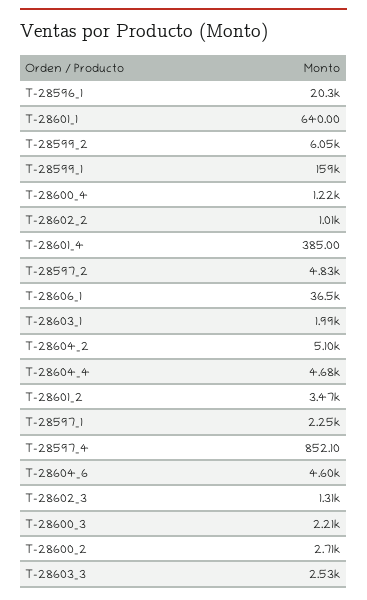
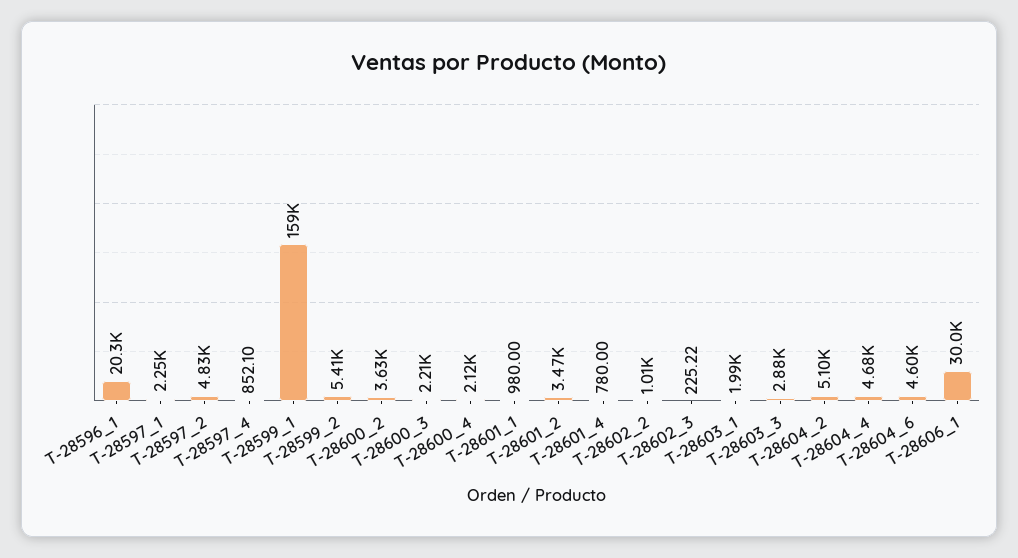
T-28601_1: 640 -> 980
T-28599_2: 6050 -> 5410
T-28600_4: 1220 -> 2120
T-28601_4: 385 -> 780
T-28606_1: 36500 -> 30000
T-28602_3: 1310 -> 225.22
T-28600_2: 2710 -> 3630
T-28603_3: 2530 -> 2880

